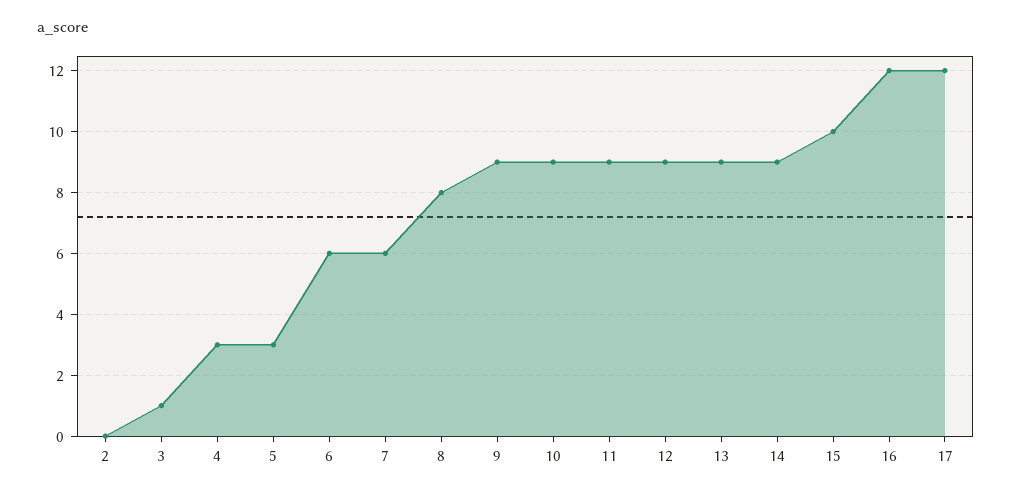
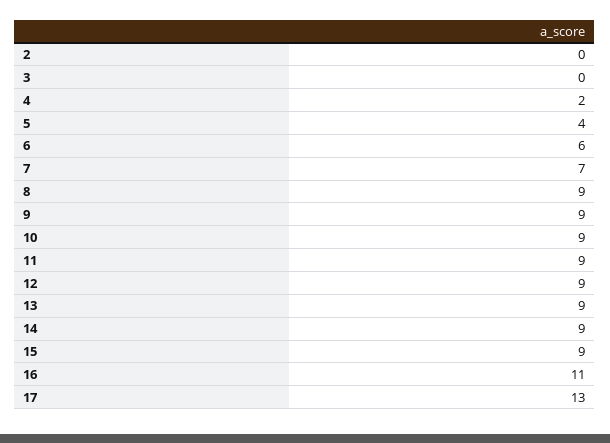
3: 1 -> 0
4: 3 -> 2
5: 3 -> 4
7: 6 -> 7
8: 8 -> 9
15: 10 -> 9
16: 12 -> 11
17: 12 -> 13

